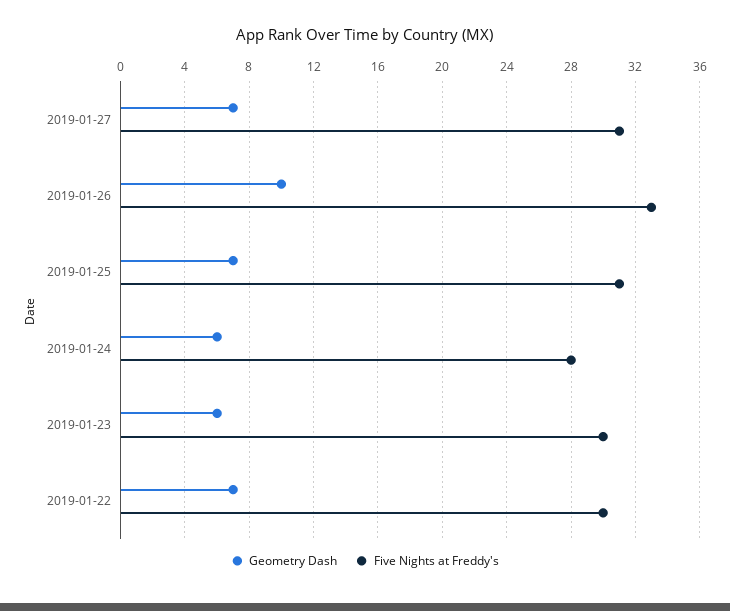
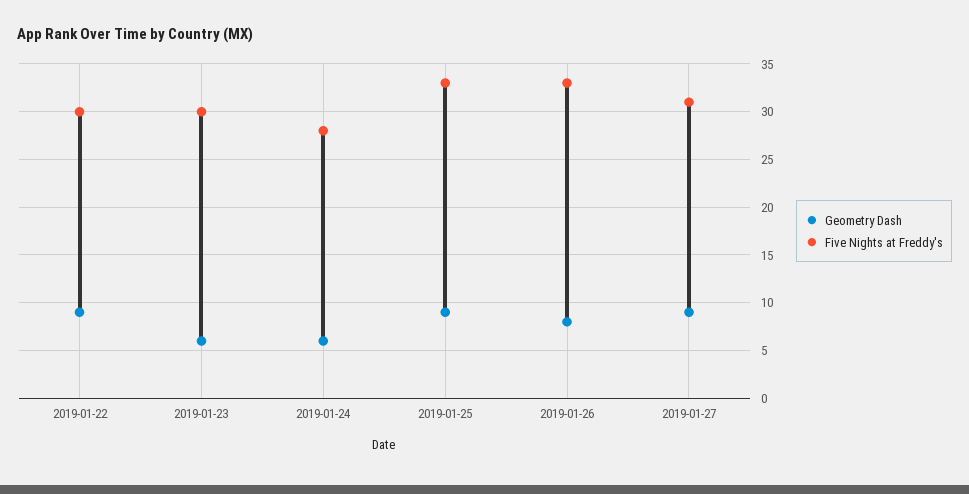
Geometry Dash, 2019-01-27: 7 -> 9
Geometry Dash, 2019-01-26: 10 -> 8
Geometry Dash, 2019-01-25: 7 -> 9
Five Nights at Freddy's, 2019-01-25: 31 -> 33
Geometry Dash, 2019-01-22: 7 -> 9

